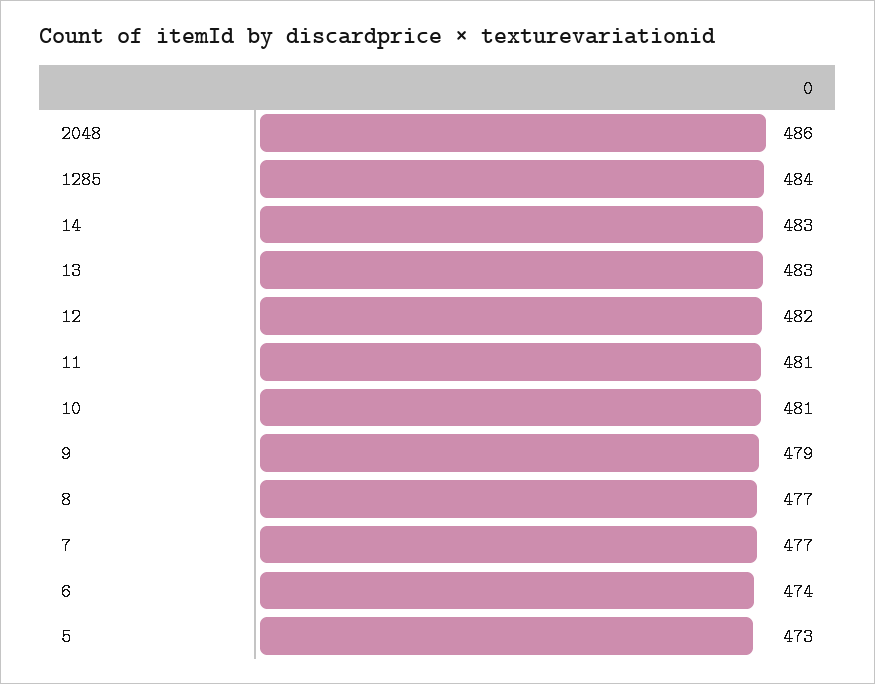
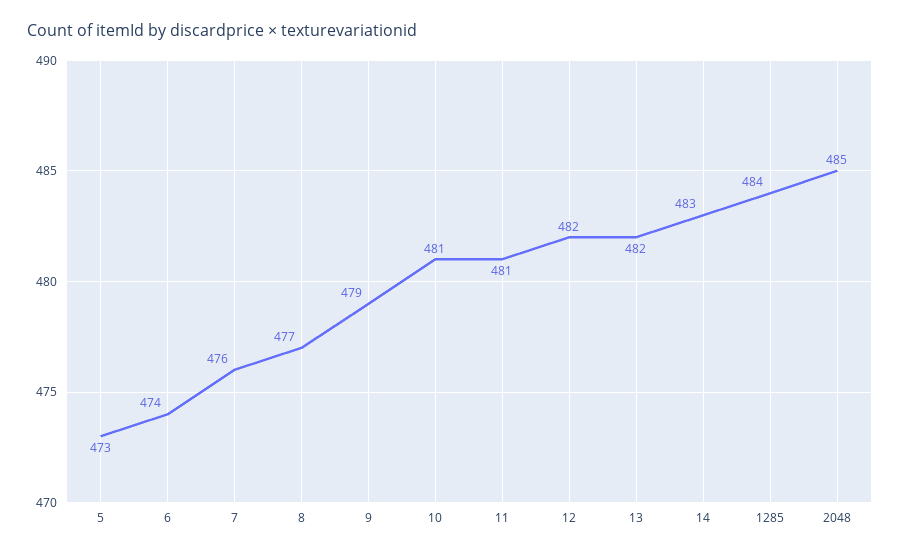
2048: 486 -> 485
13: 483 -> 482
7: 477 -> 476

